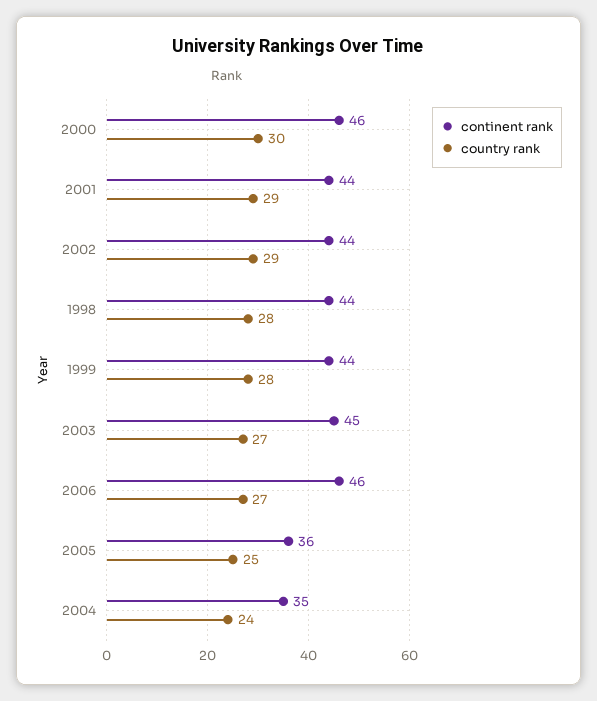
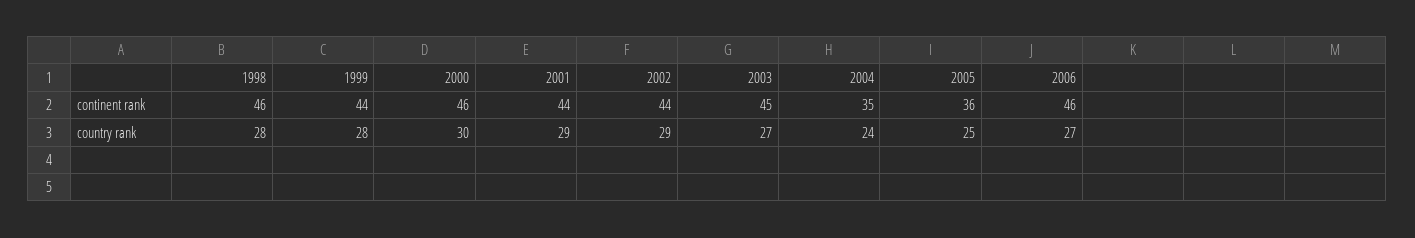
continent rank, 1998: 44 -> 46

